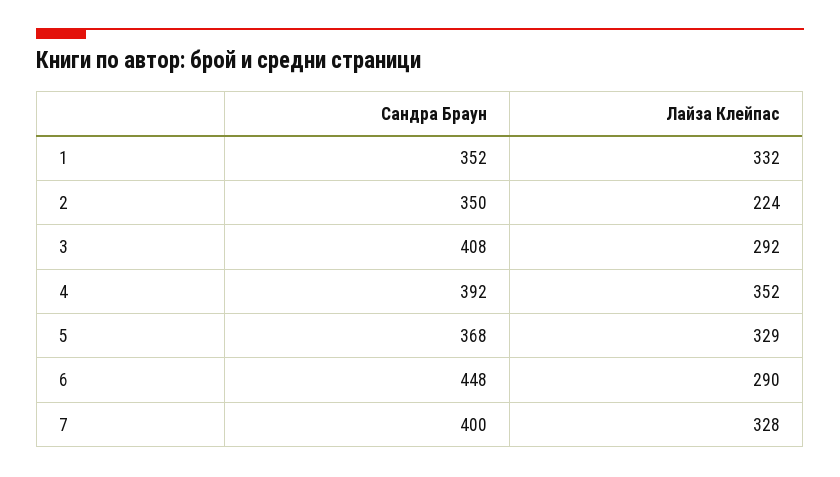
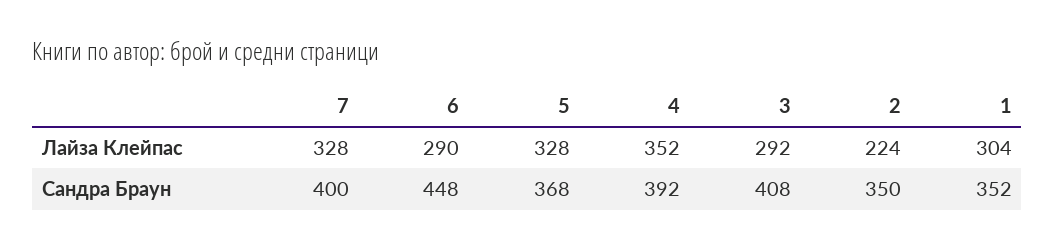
Лайза Клейпас, 1: 332 -> 304
Лайза Клейпас, 5: 329 -> 328

